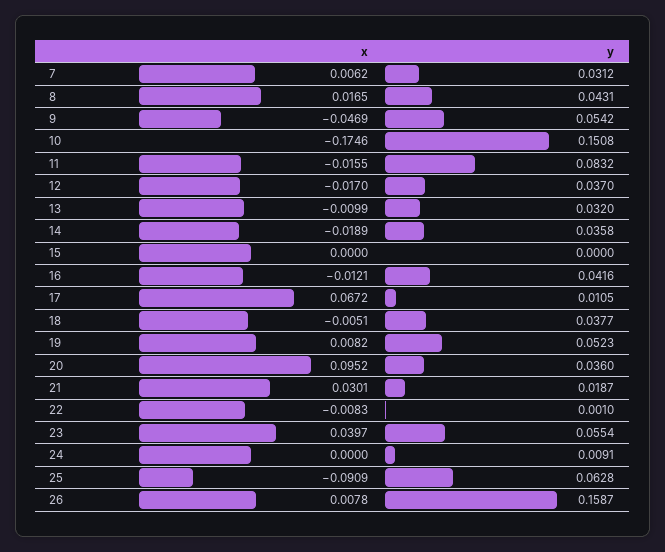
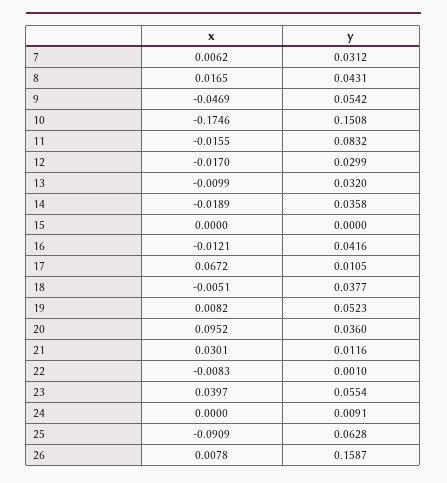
y, 12: 0.037 -> 0.0299
y, 21: 0.0187 -> 0.0116

